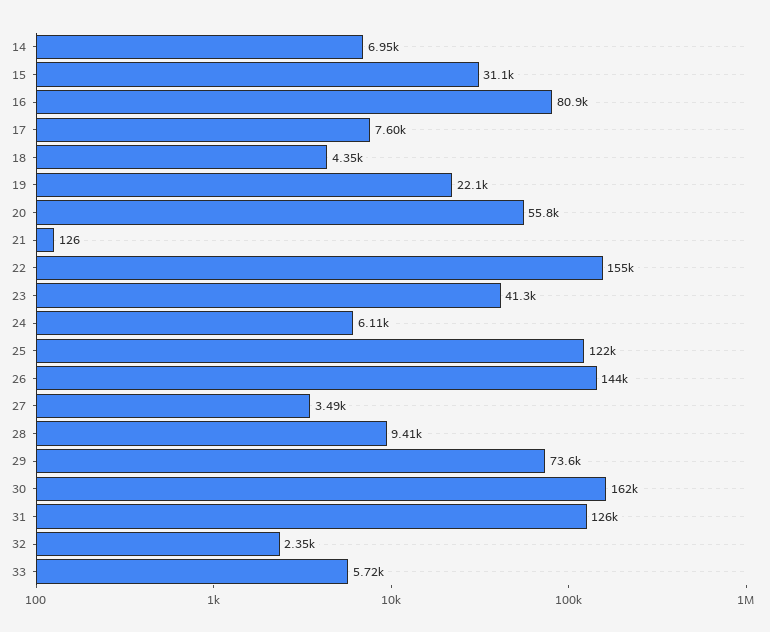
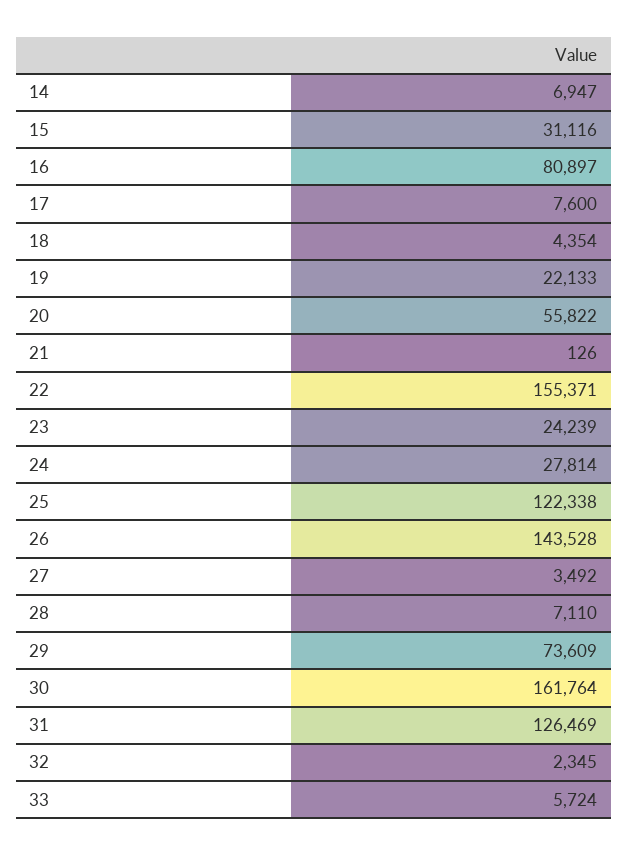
23: 41300 -> 24239
24: 6110 -> 27814
28: 9410 -> 7110

